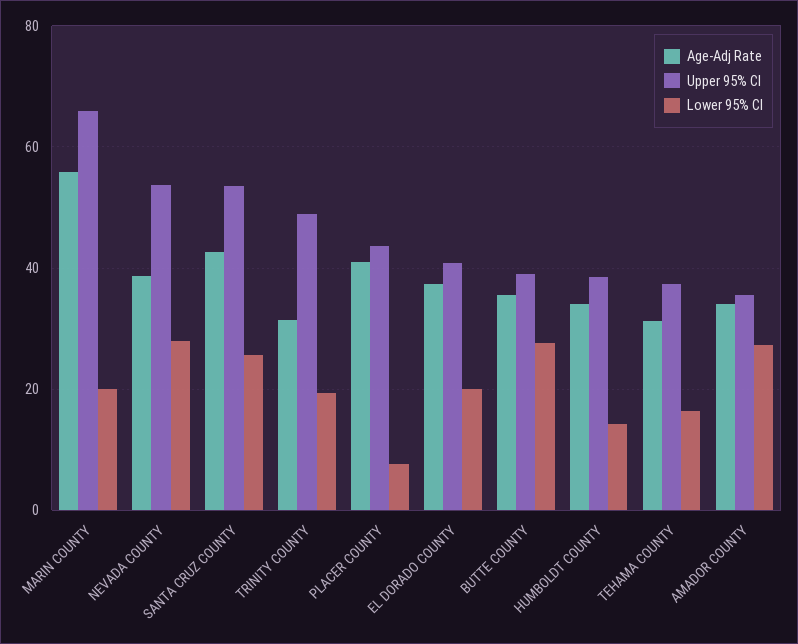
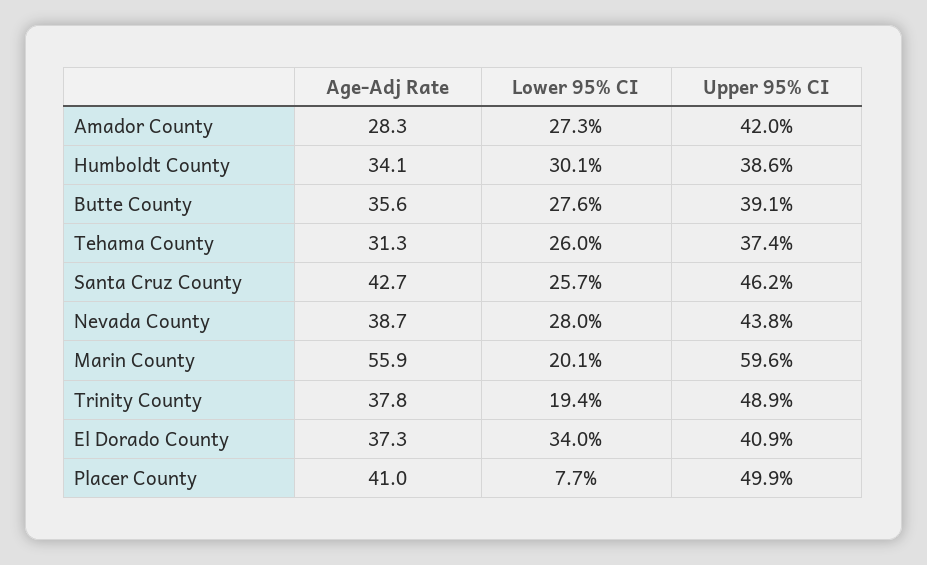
Upper 95% CI, MARIN COUNTY: 66 -> 59.6
Upper 95% CI, NEVADA COUNTY: 54 -> 43.8
Upper 95% CI, SANTA CRUZ COUNTY: 54 -> 46.2
Age-Adj Rate, TRINITY COUNTY: 32 -> 37.8
Upper 95% CI, PLACER COUNTY: 44 -> 49.9
Lower 95% CI, EL DORADO COUNTY: 20 -> 34
Lower 95% CI, HUMBOLDT COUNTY: 14 -> 30.1
Lower 95% CI, TEHAMA COUNTY: 16 -> 26
Age-Adj Rate, AMADOR COUNTY: 34 -> 28.3
Upper 95% CI, AMADOR COUNTY: 36 -> 42

